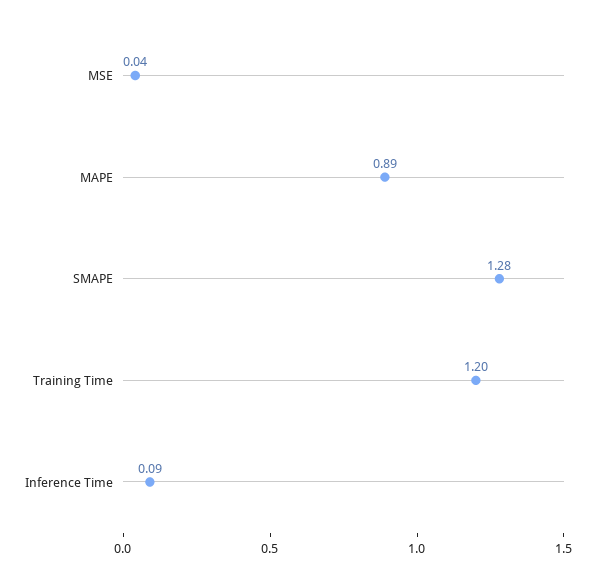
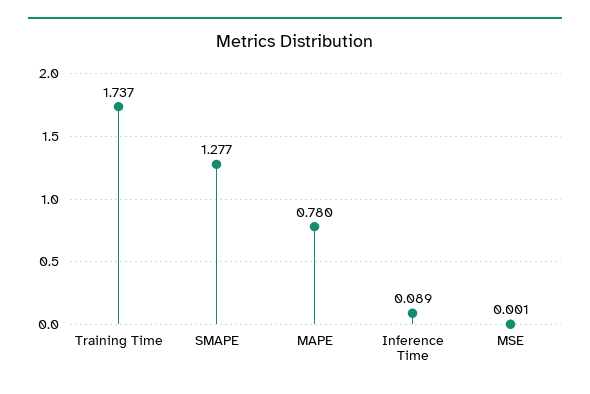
MSE: 0.04 -> 0.001
MAPE: 0.89 -> 0.78
Training Time: 1.2 -> 1.737

